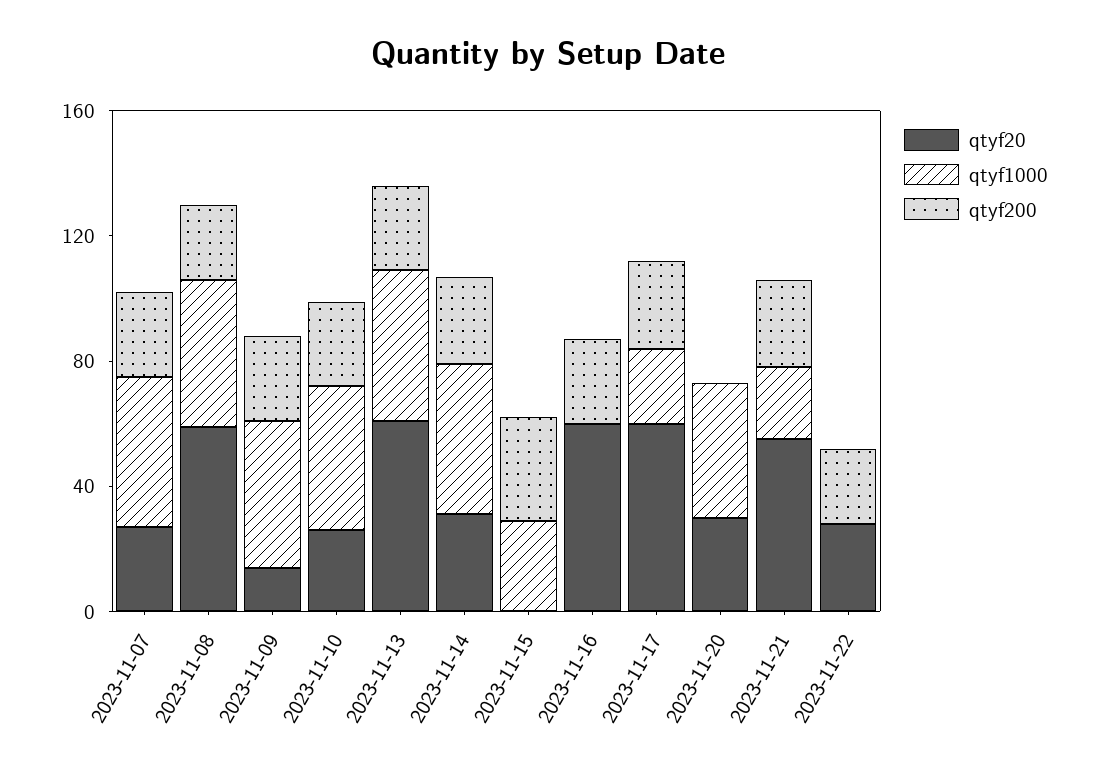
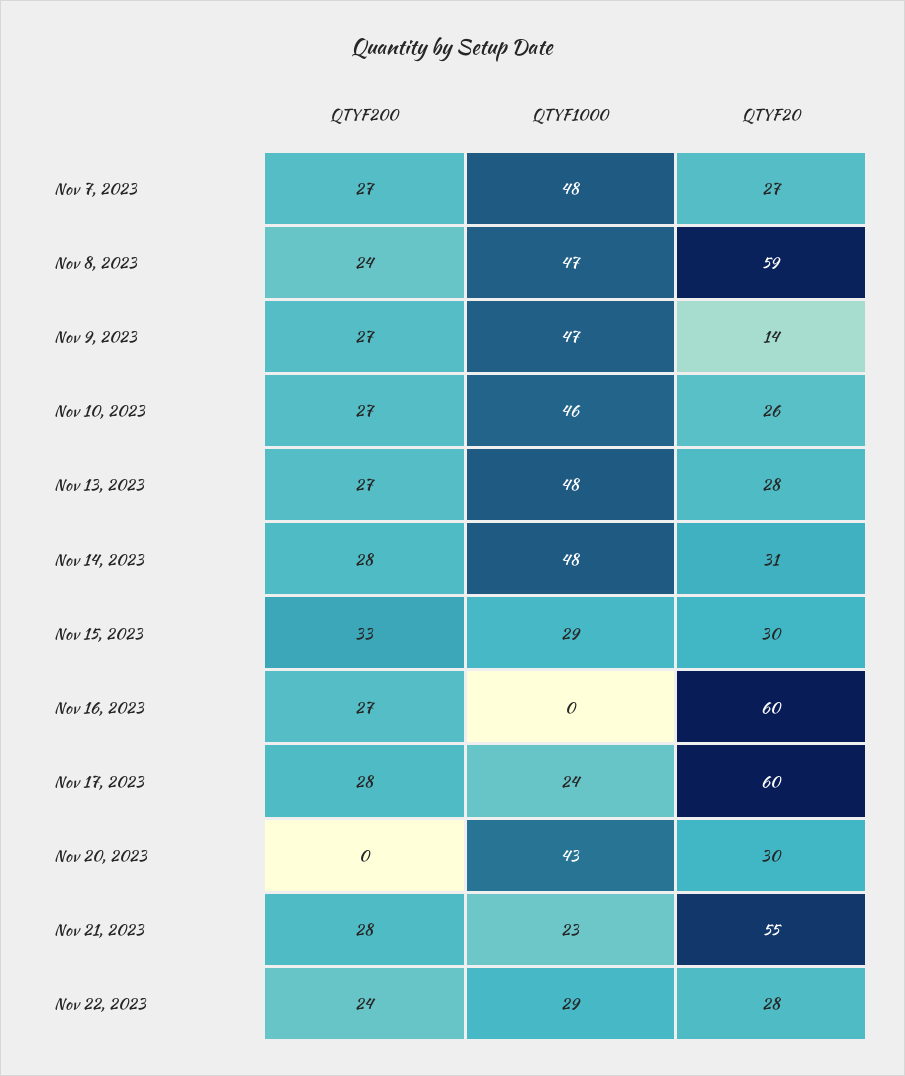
qtyf20, 2023-11-13: 60 -> 28
qtyf20, 2023-11-15: 0 -> 30
qtyf1000, 2023-11-22: 0 -> 29

